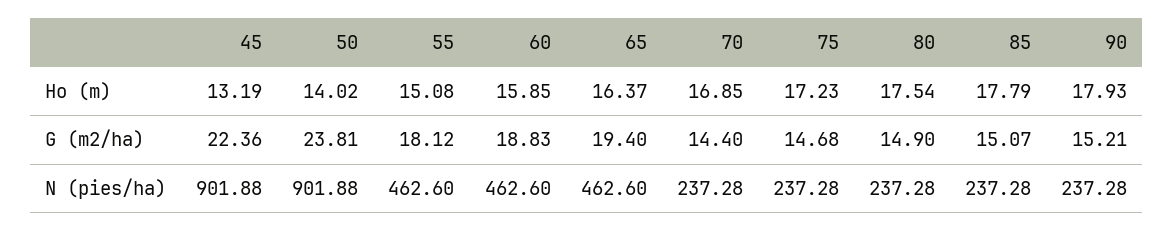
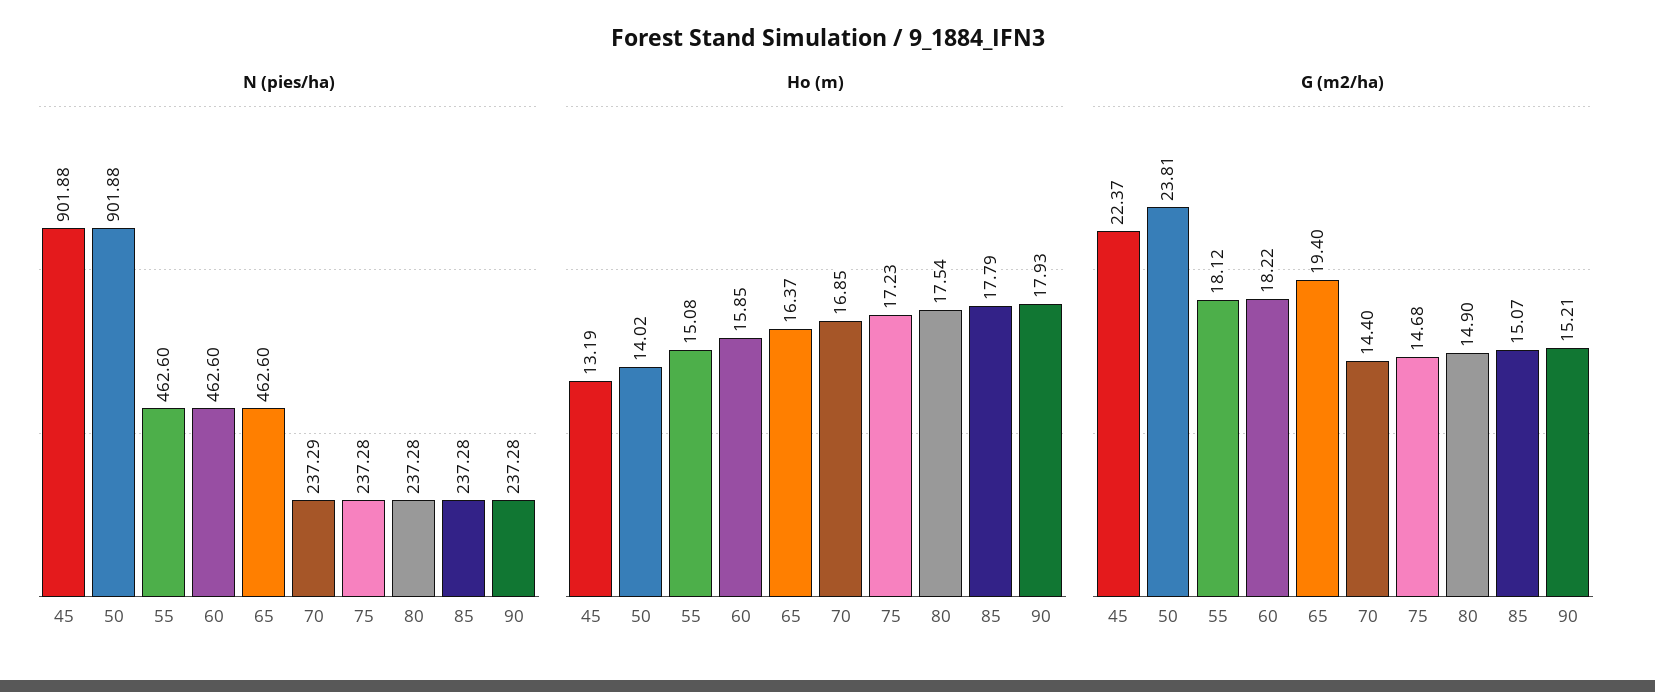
G (m2/ha), 45: 22.36 -> 22.37
G (m2/ha), 60: 18.83 -> 18.22
N (pies/ha), 70: 237.28 -> 237.29

